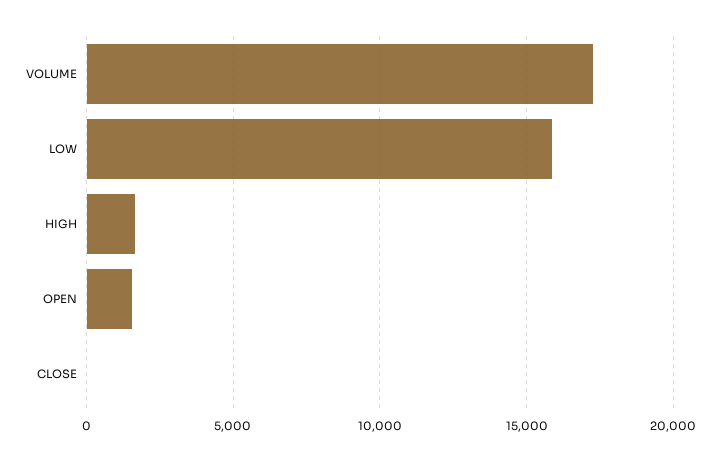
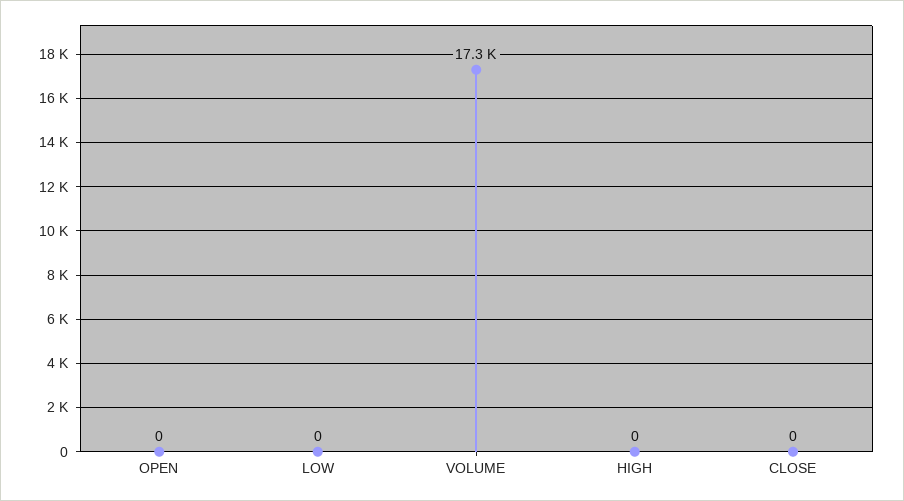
LOW: 16000 -> 0
HIGH: 1500 -> 0
OPEN: 1500 -> 0

